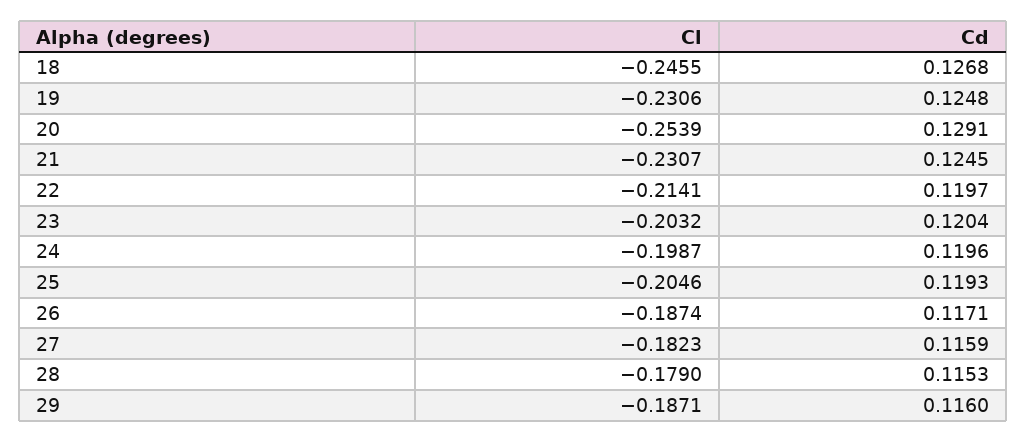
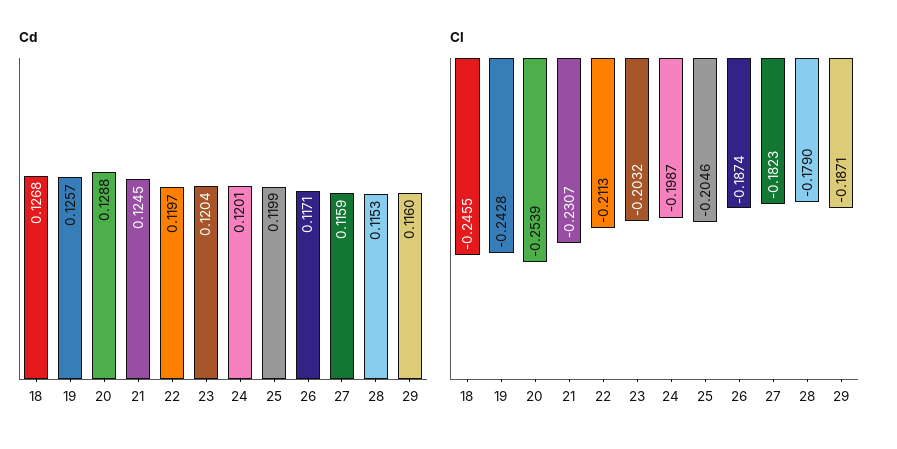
Cl, 19: -0.2306 -> -0.2428
Cd, 19: 0.1248 -> 0.1257
Cd, 20: 0.1291 -> 0.1288
Cl, 22: -0.2141 -> -0.2113
Cd, 24: 0.1196 -> 0.1201
Cd, 25: 0.1193 -> 0.1199

